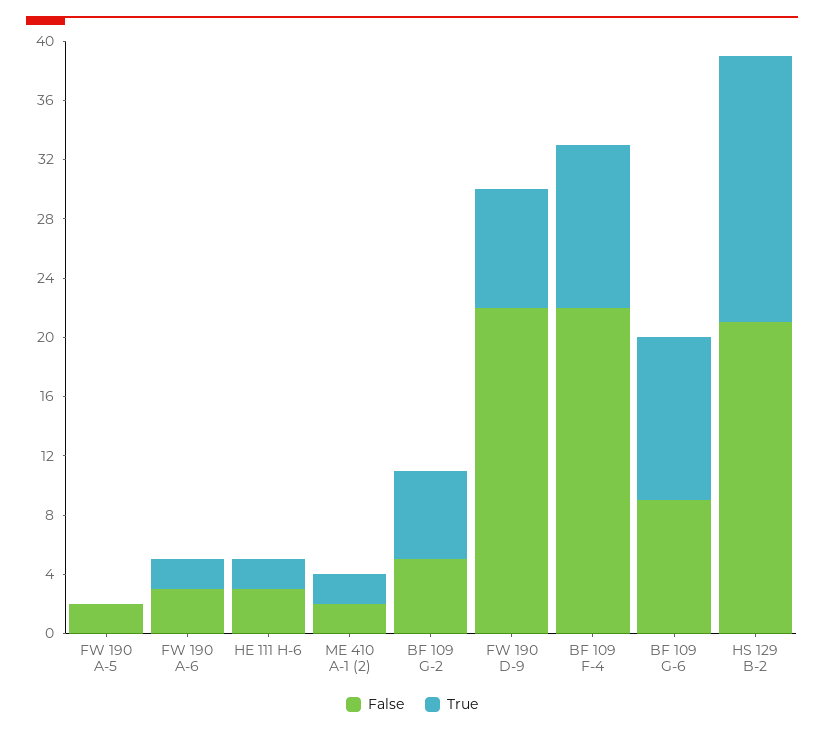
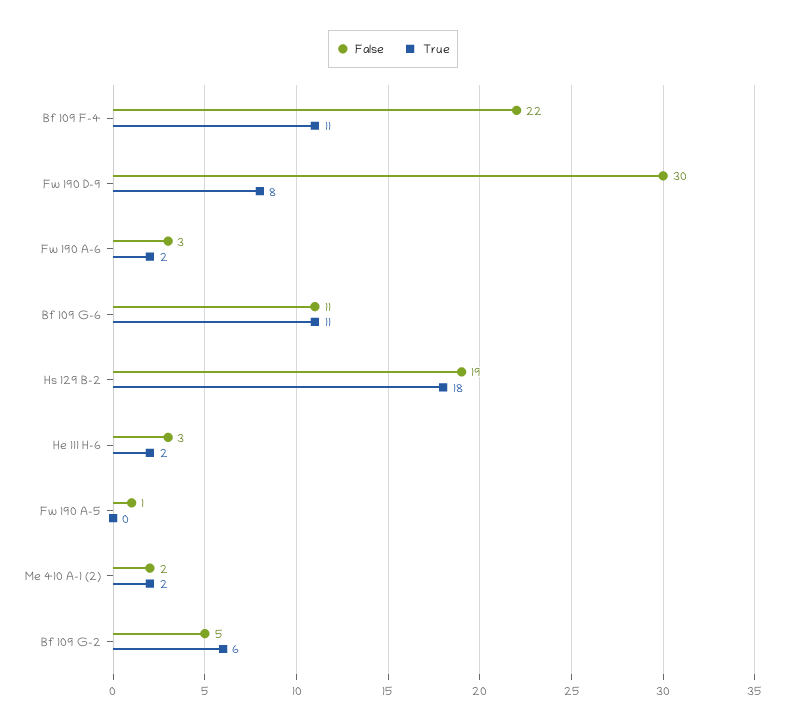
False, FW 190 A-5: 2 -> 1
False, FW 190 D-9: 22 -> 30
False, BF 109 G-6: 9 -> 11
False, HS 129 B-2: 21 -> 19

